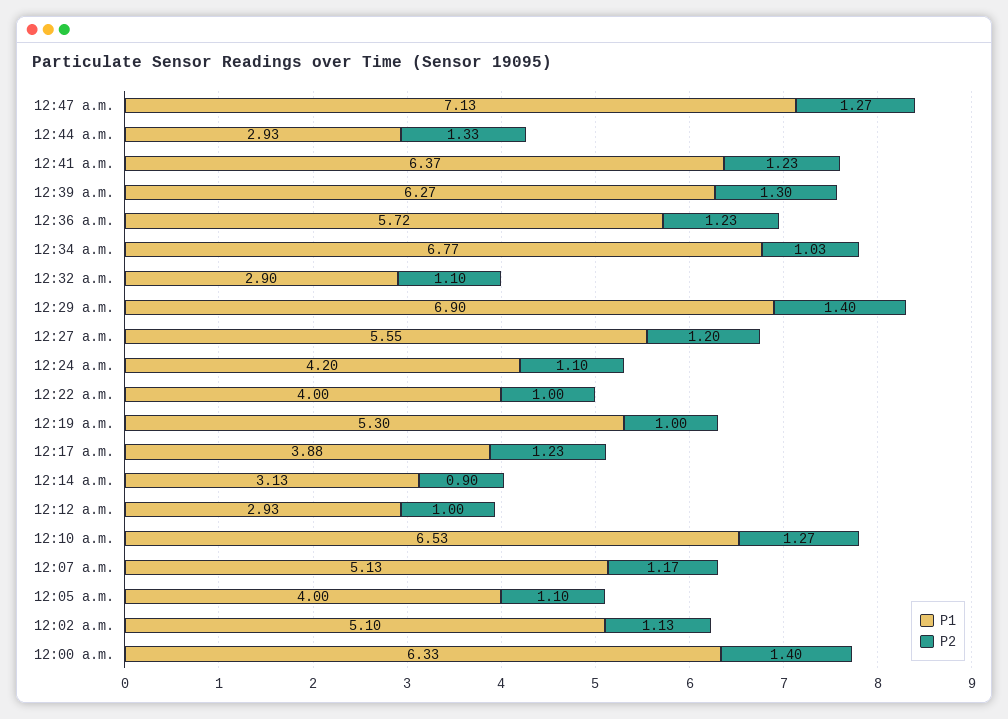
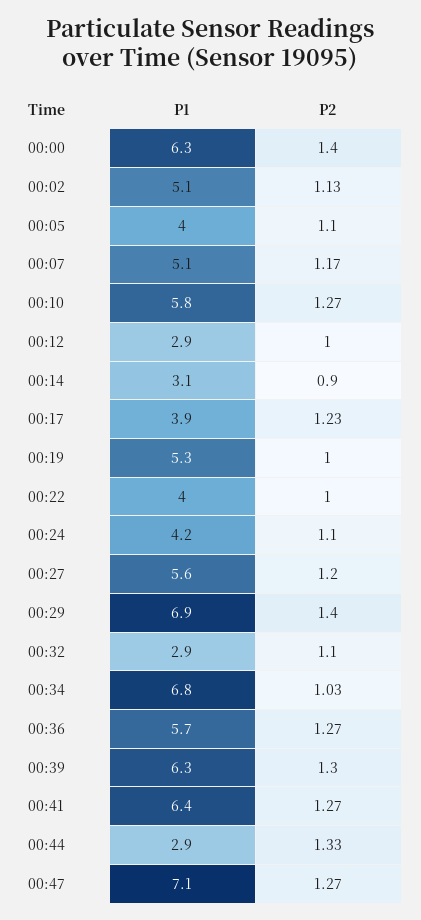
P2, 12:41 a.m.: 1.23 -> 1.27
P2, 12:36 a.m.: 1.23 -> 1.27
P1, 12:10 a.m.: 6.53 -> 5.8

